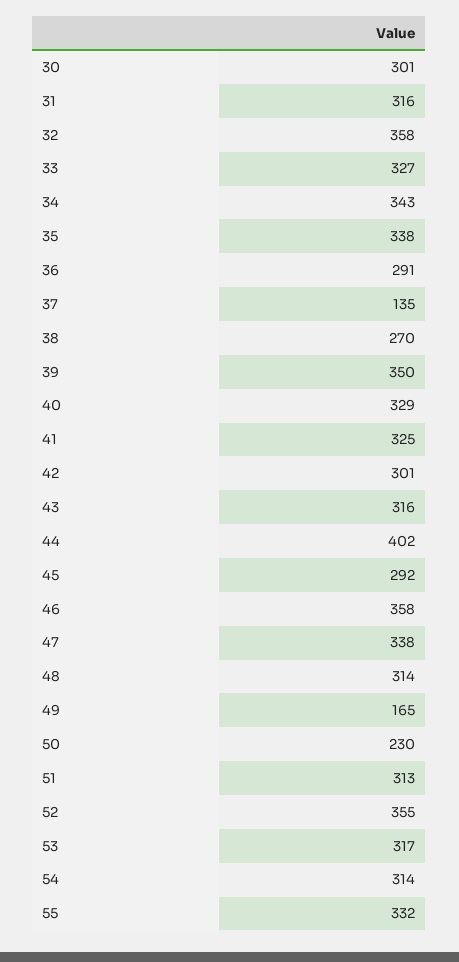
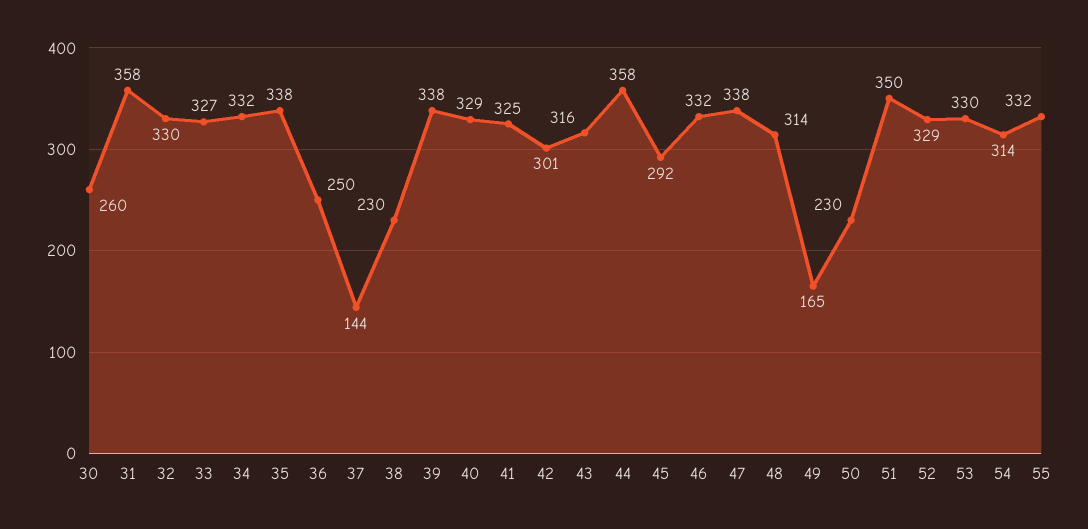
30: 301 -> 260
31: 316 -> 358
32: 358 -> 330
34: 343 -> 332
36: 291 -> 250
37: 135 -> 144
38: 270 -> 230
39: 350 -> 338
44: 402 -> 358
46: 358 -> 332
51: 313 -> 350
52: 355 -> 329
53: 317 -> 330

